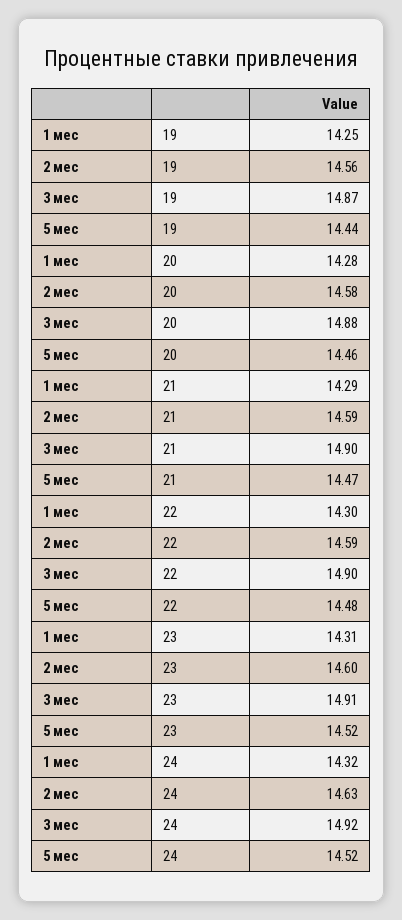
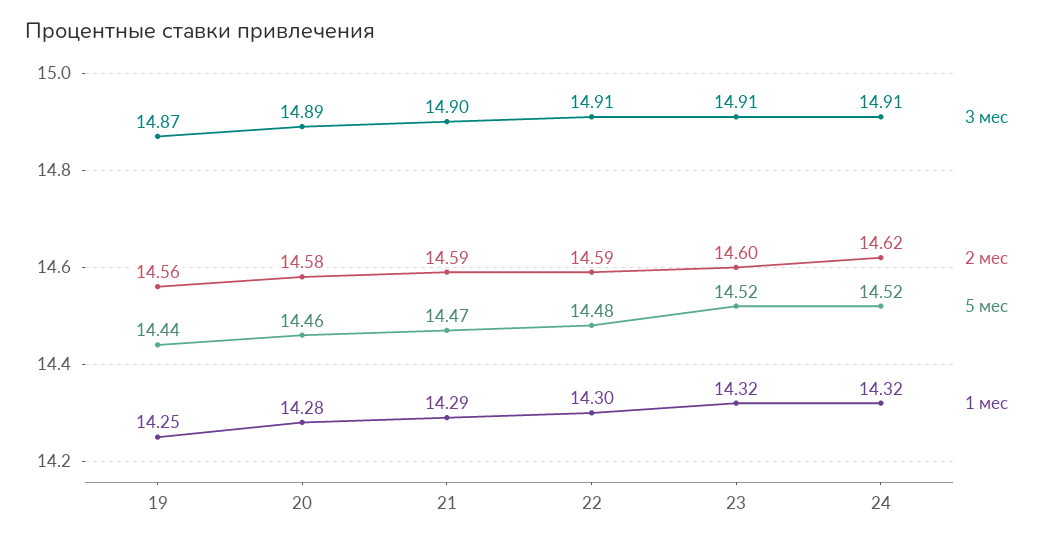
3 мес, 20: 14.88 -> 14.89
3 мес, 22: 14.9 -> 14.91
1 мес, 23: 14.31 -> 14.32
2 мес, 24: 14.63 -> 14.62
3 мес, 24: 14.92 -> 14.91

